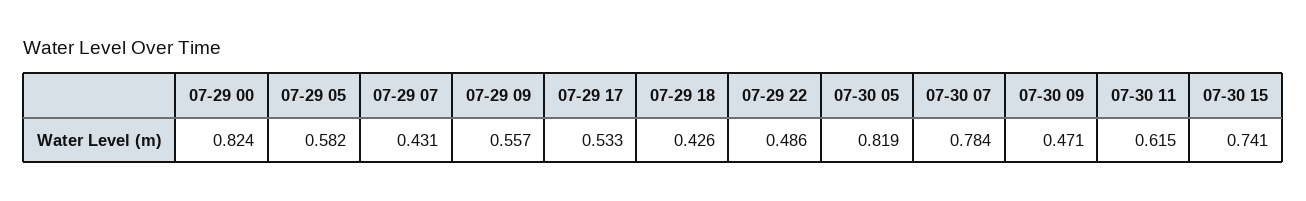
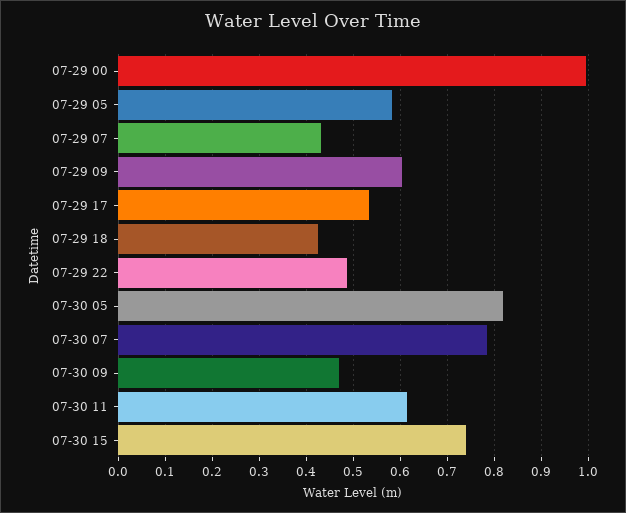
07-29 00: 0.824 -> 1
07-29 09: 0.557 -> 0.6

